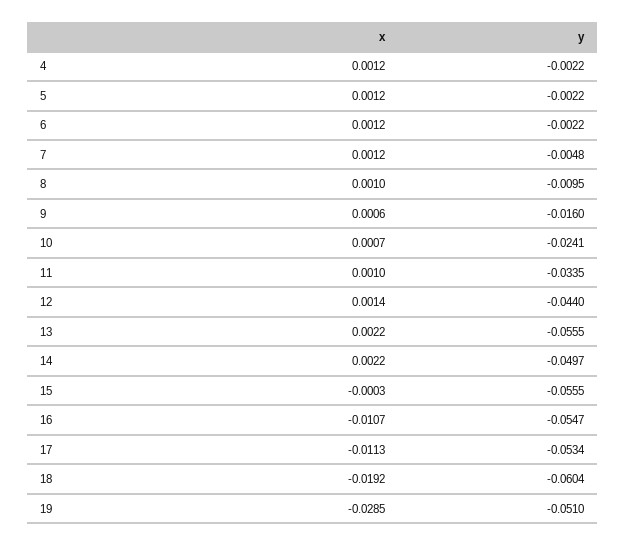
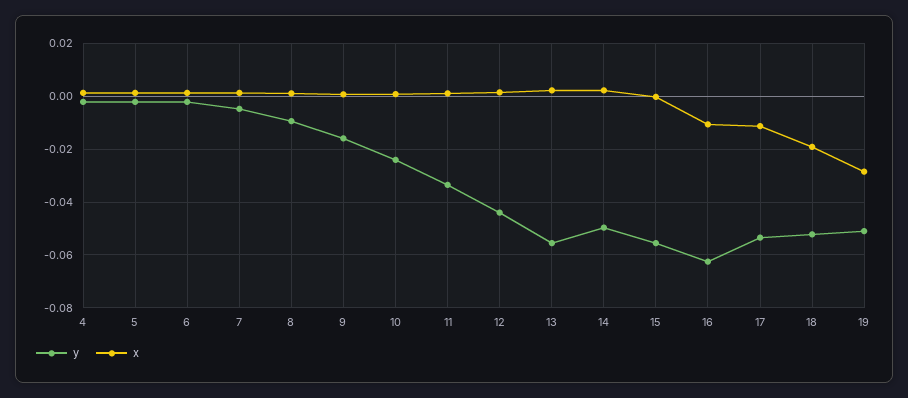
y, 16: -0.0547 -> -0.0625
y, 18: -0.0604 -> -0.0525

